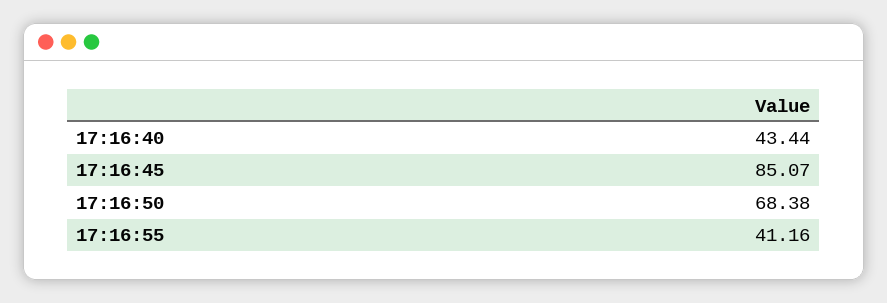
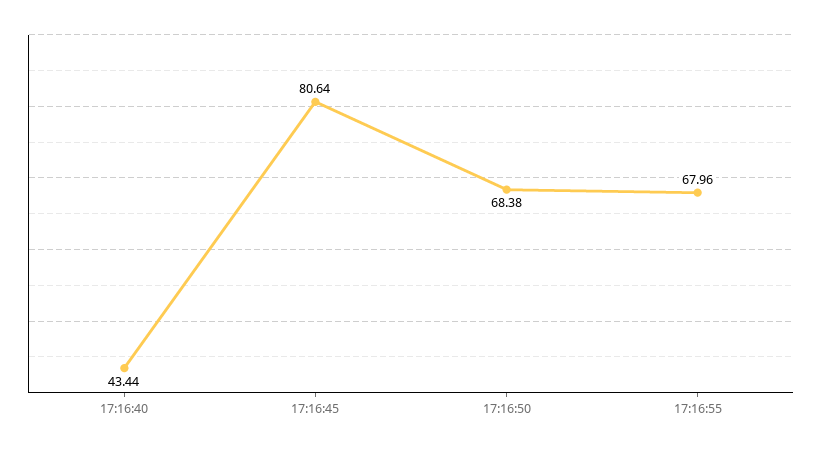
17:16:45: 85.07 -> 80.64
17:16:55: 41.16 -> 67.96

